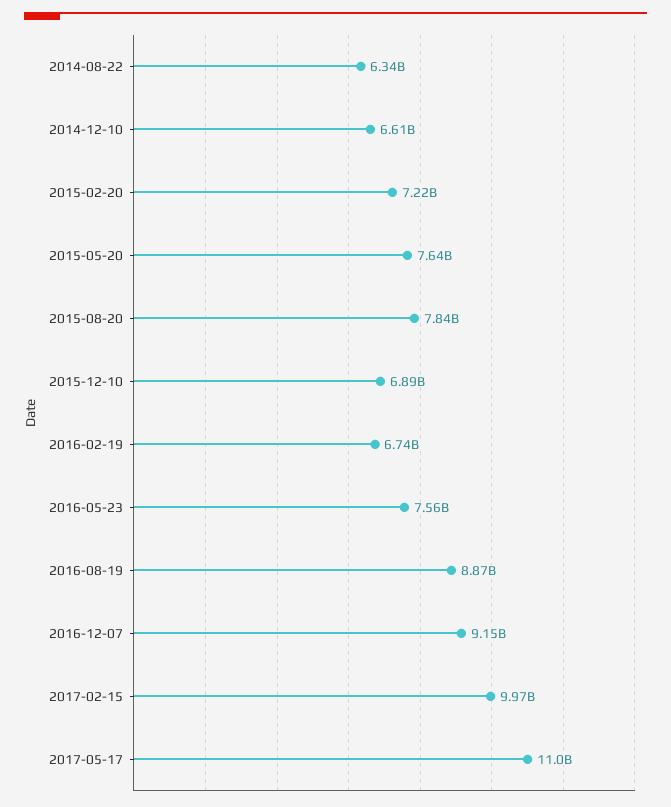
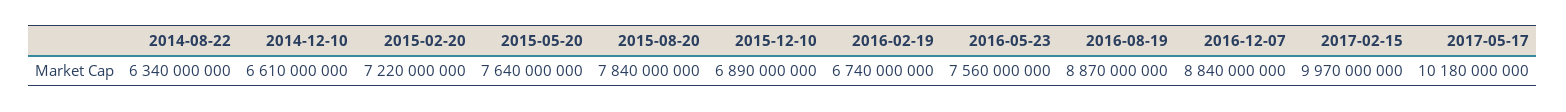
2016-12-07: 9150000000 -> 8840000000
2017-05-17: 11000000000 -> 10180000000

